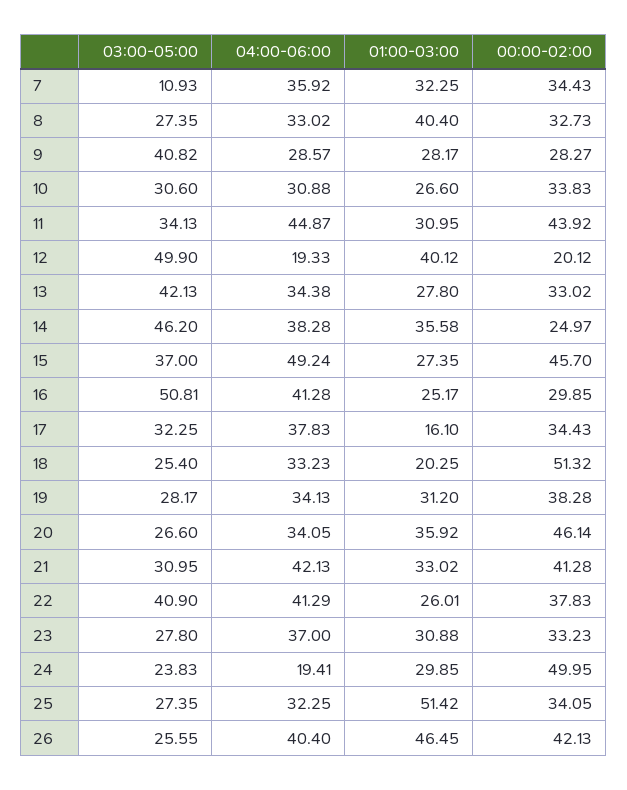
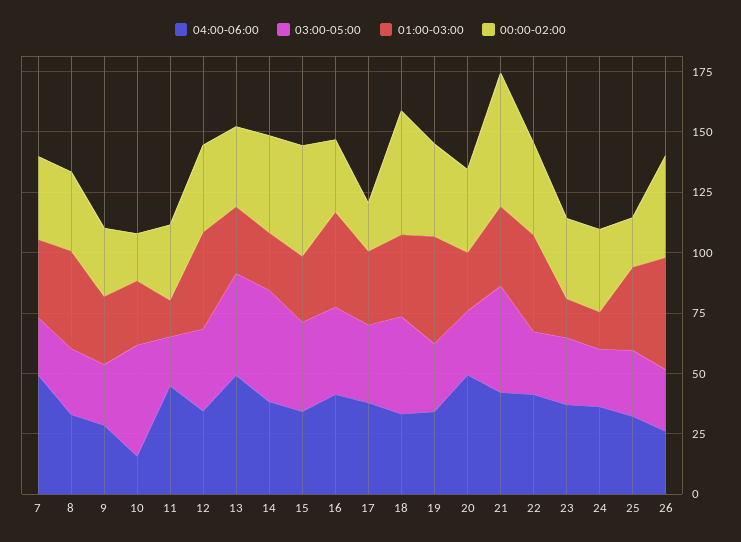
03:00-05:00, 7: 10.93 -> 25
04:00-06:00, 7: 35.92 -> 50
03:00-05:00, 9: 40.82 -> 25
03:00-05:00, 10: 30.6 -> 45
04:00-06:00, 10: 30.88 -> 15
00:00-02:00, 10: 33.83 -> 20
03:00-05:00, 11: 34.13 -> 20
01:00-03:00, 11: 30.95 -> 15
00:00-02:00, 11: 43.92 -> 30
03:00-05:00, 12: 49.9 -> 35
04:00-06:00, 12: 19.33 -> 35
00:00-02:00, 12: 20.12 -> 35
04:00-06:00, 13: 34.38 -> 50
01:00-03:00, 14: 35.58 -> 25
00:00-02:00, 14: 24.97 -> 40
04:00-06:00, 15: 49.24 -> 35
03:00-05:00, 16: 50.81 -> 35
01:00-03:00, 16: 25.17 -> 40
01:00-03:00, 17: 16.1 -> 30
00:00-02:00, 17: 34.43 -> 20
03:00-05:00, 18: 25.4 -> 40
01:00-03:00, 18: 20.25 -> 35
01:00-03:00, 19: 31.2 -> 45
04:00-06:00, 20: 34.05 -> 50
01:00-03:00, 20: 35.92 -> 25
00:00-02:00, 20: 46.14 -> 35
03:00-05:00, 21: 30.95 -> 45
00:00-02:00, 21: 41.28 -> 55
03:00-05:00, 22: 40.9 -> 25
01:00-03:00, 22: 26.01 -> 40
01:00-03:00, 23: 30.88 -> 15
04:00-06:00, 24: 19.41 -> 35
01:00-03:00, 24: 29.85 -> 15
00:00-02:00, 24: 49.95 -> 35
01:00-03:00, 25: 51.42 -> 35
00:00-02:00, 25: 34.05 -> 20
04:00-06:00, 26: 40.4 -> 25

